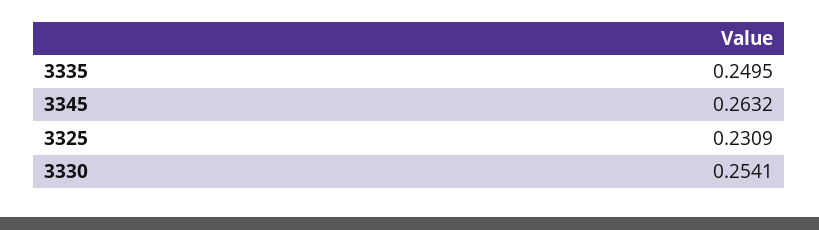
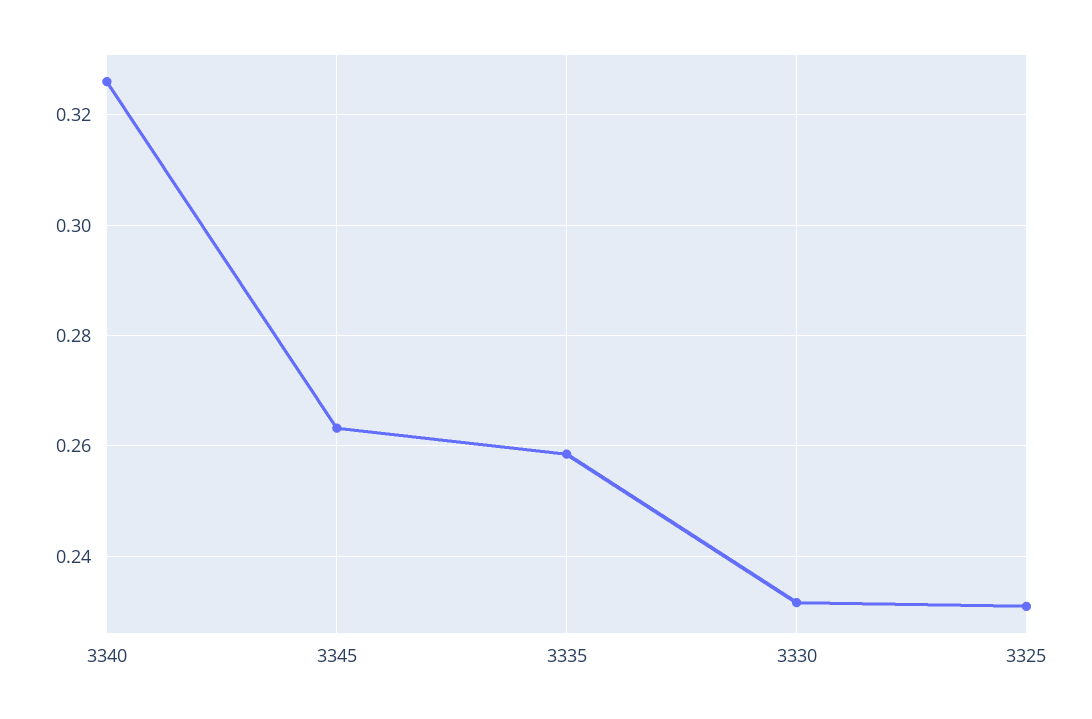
3335: 0.2495 -> 0.258
3330: 0.2541 -> 0.232
3340: none -> 0.326

